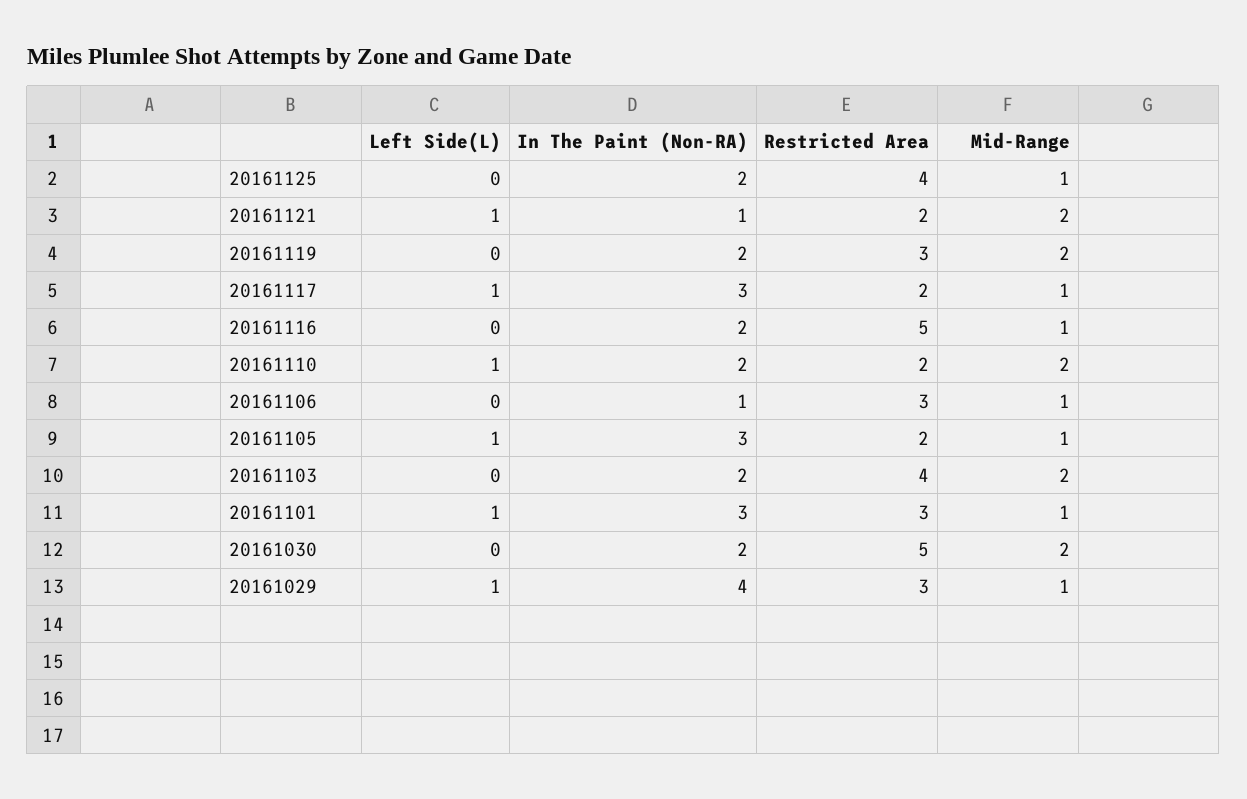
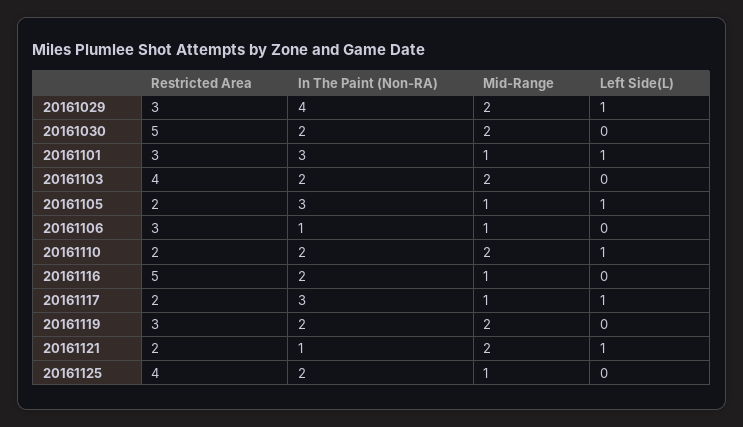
Mid-Range, 20161029: 1 -> 2

